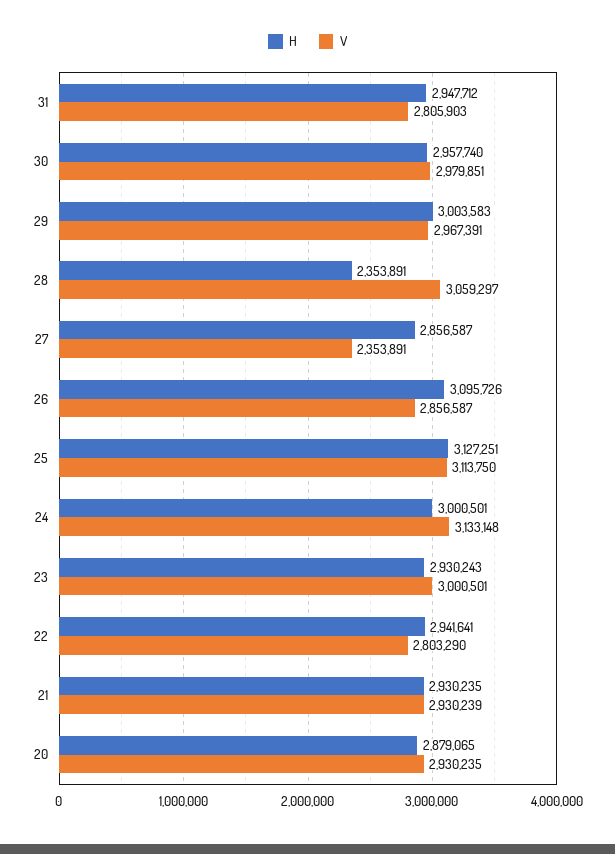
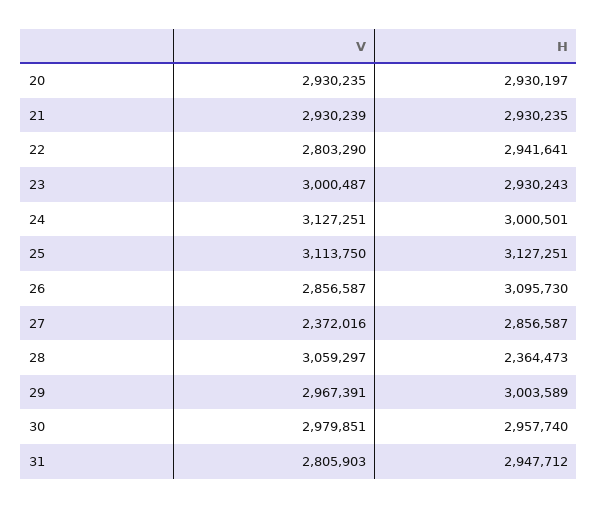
H, 29: 3003583 -> 3003589
H, 28: 2353891 -> 2364473
V, 27: 2353891 -> 2372016
H, 26: 3095726 -> 3095730
V, 24: 3133148 -> 3127251
V, 23: 3000501 -> 3000487
H, 20: 2879065 -> 2930197

